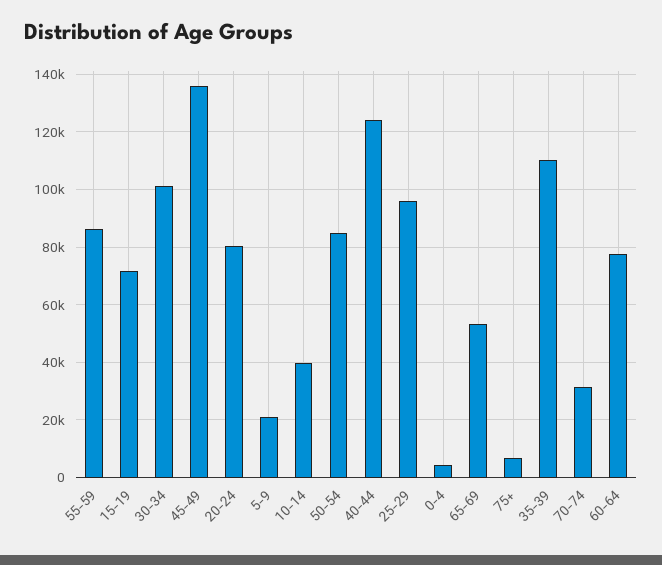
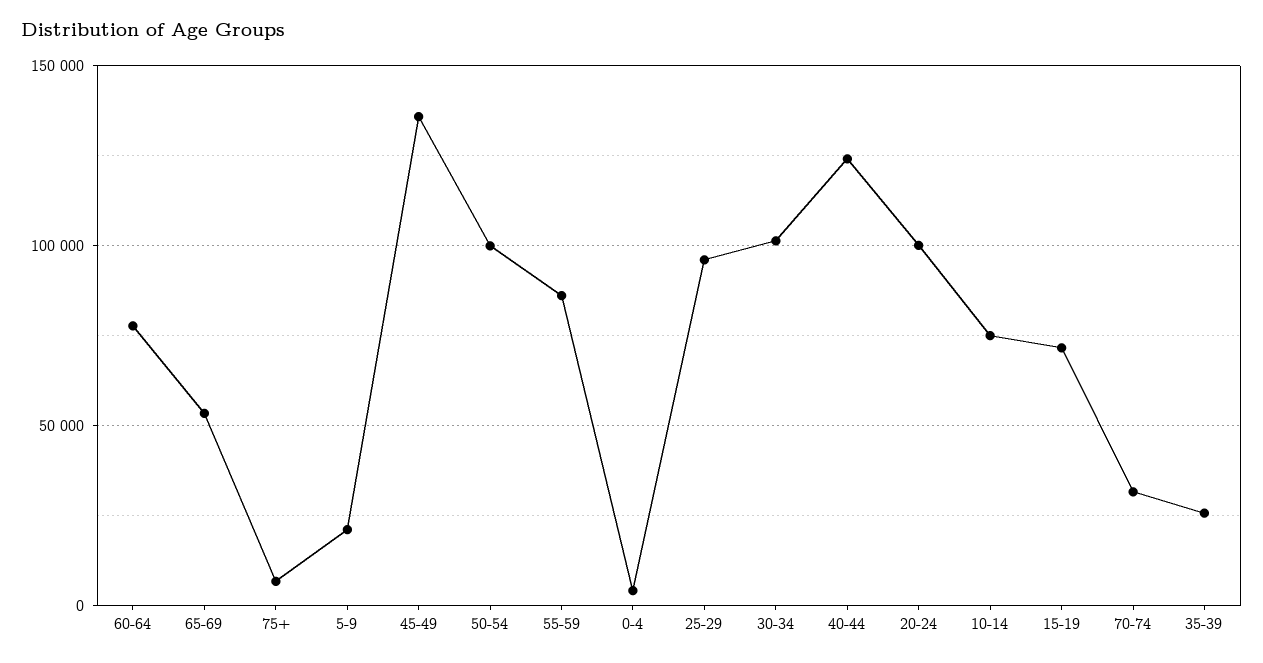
20-24: 80000 -> 100000
10-14: 40000 -> 75000
50-54: 85000 -> 100000
35-39: 110000 -> 25000

